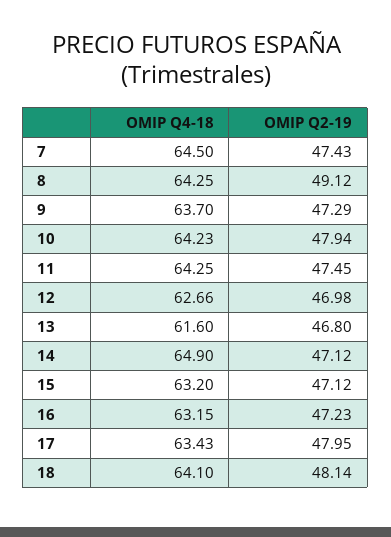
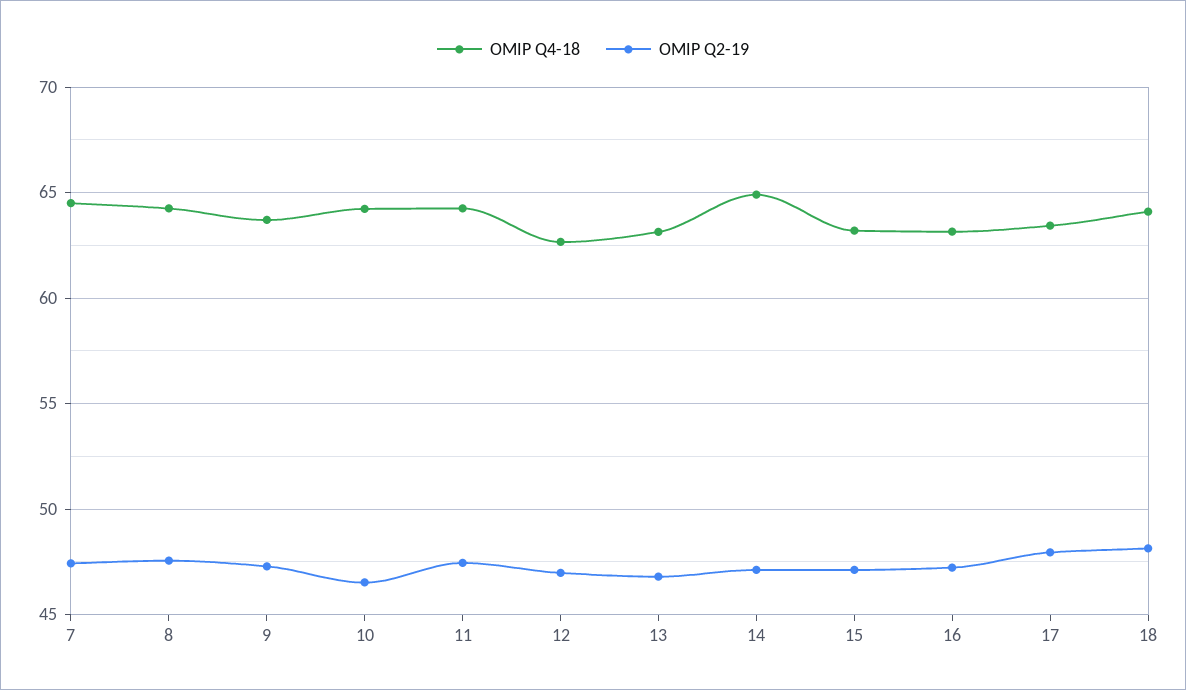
OMIP Q2-19, 8: 49.12 -> 47.5
OMIP Q2-19, 10: 47.94 -> 46.5
OMIP Q4-18, 13: 61.6 -> 63

